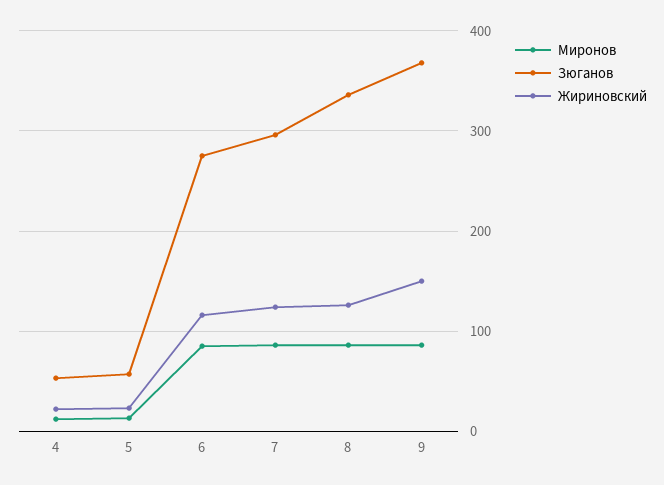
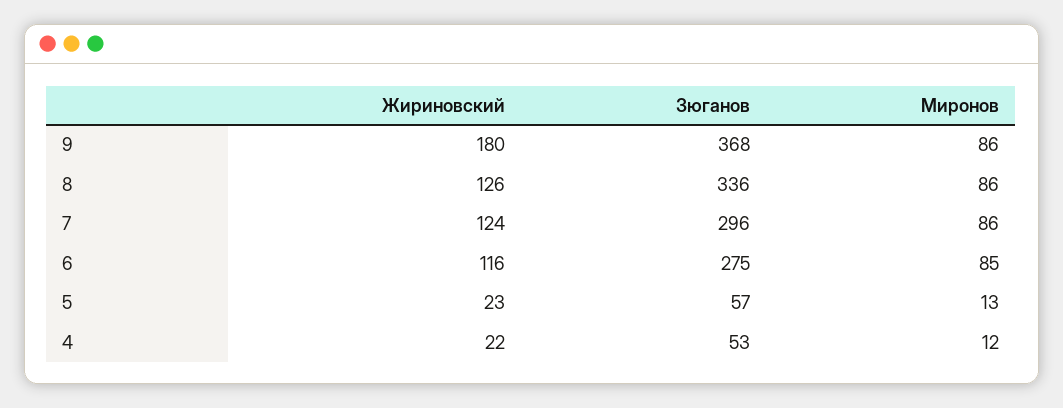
Жириновский, 9: 150 -> 180

